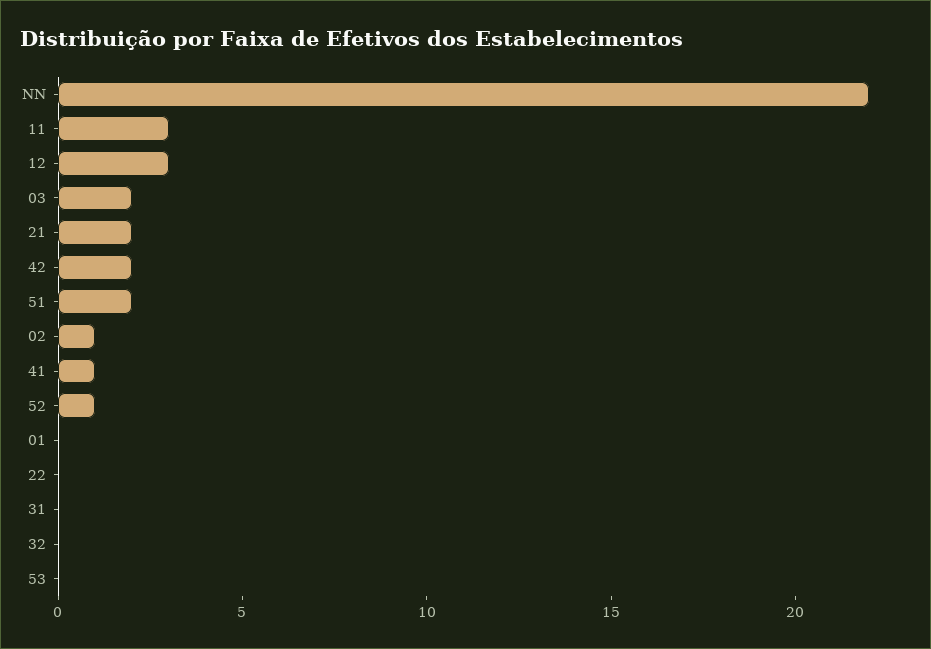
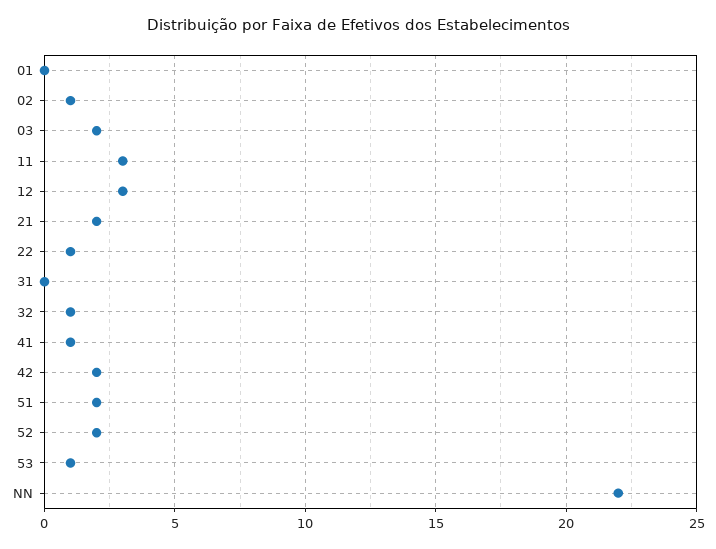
52: 1 -> 2
22: 0 -> 1
32: 0 -> 1
53: 0 -> 1

